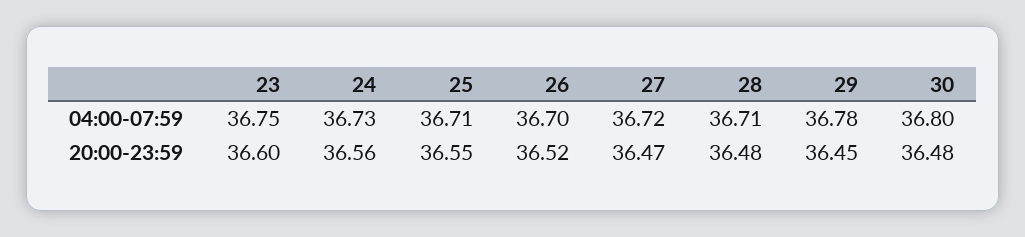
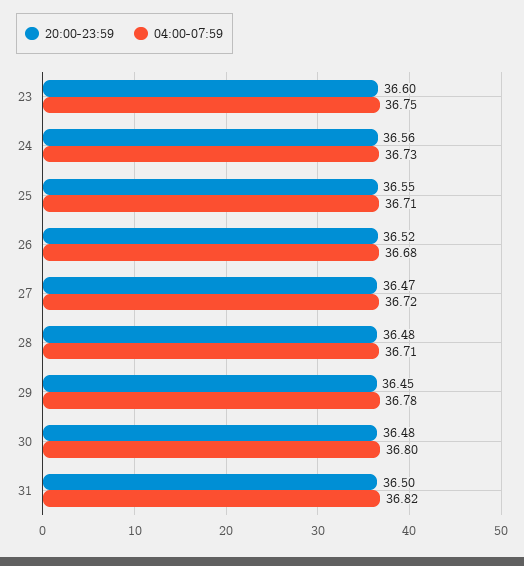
04:00-07:59, 26: 36.7 -> 36.68
20:00-23:59, 31: none -> 36.5
04:00-07:59, 31: none -> 36.82

